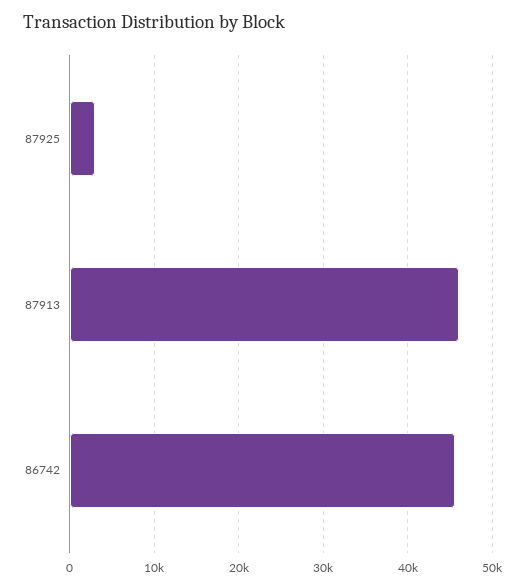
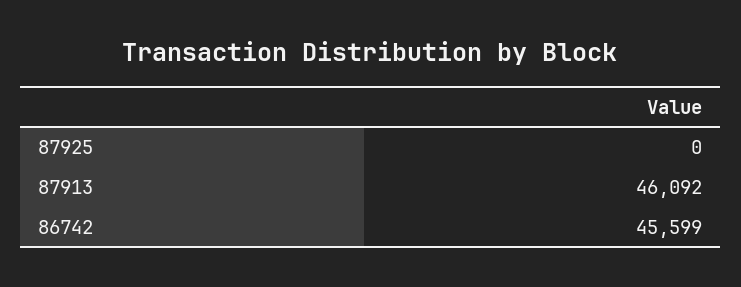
87925: 3000 -> 0

